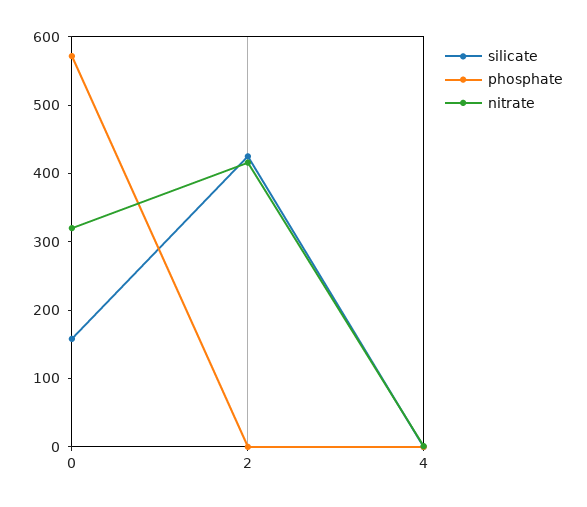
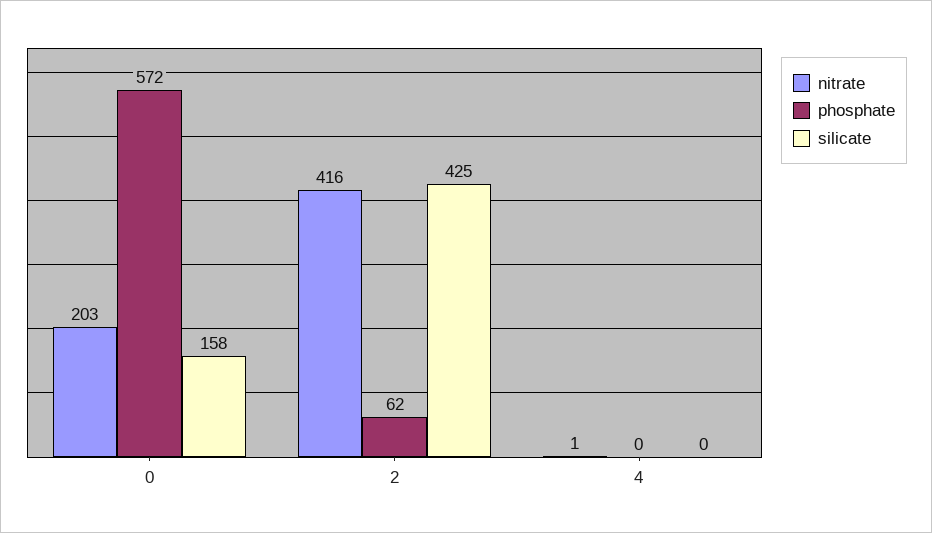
nitrate, 0: 320 -> 203
phosphate, 2: 0 -> 62

